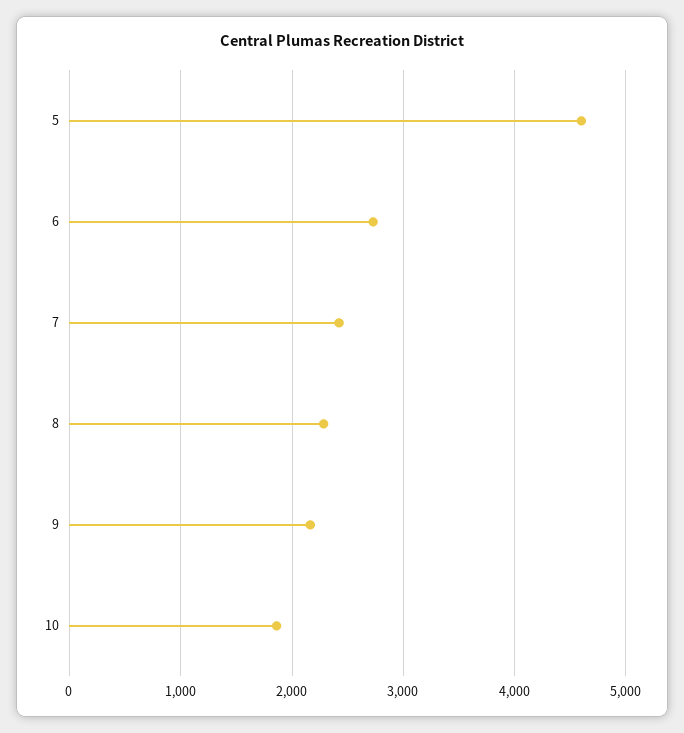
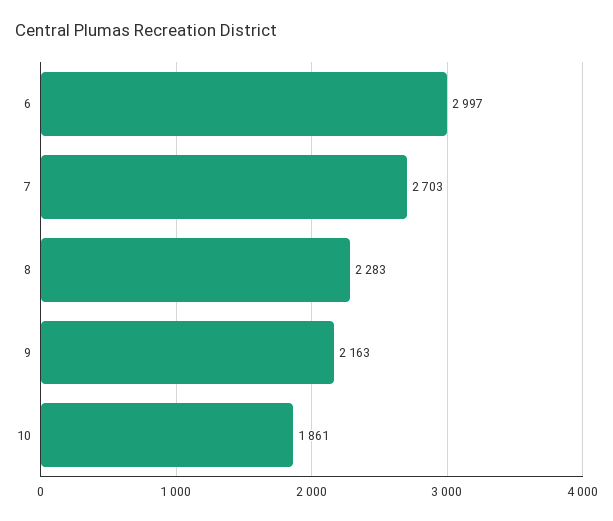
5: 4600 -> none
6: 2700 -> 2997
7: 2400 -> 2703

